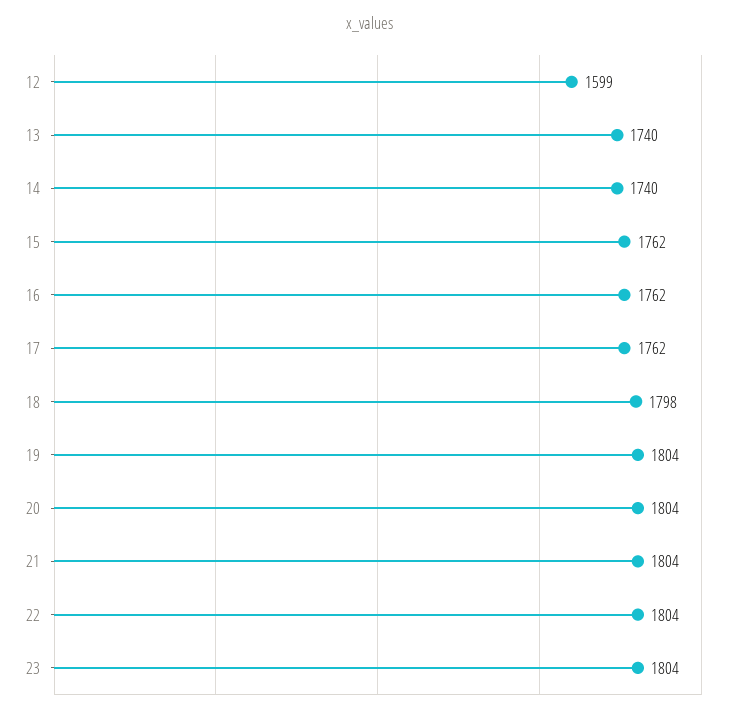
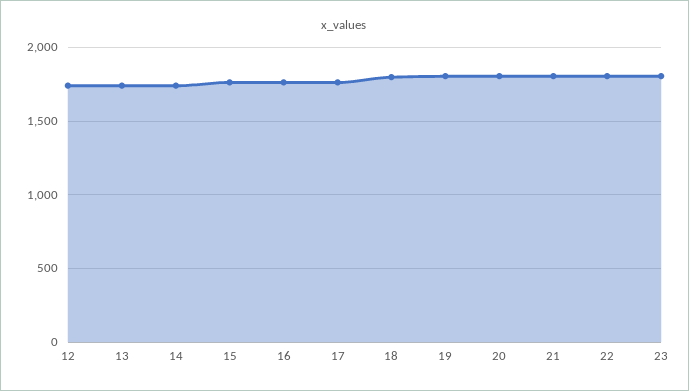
12: 1599 -> 1750

